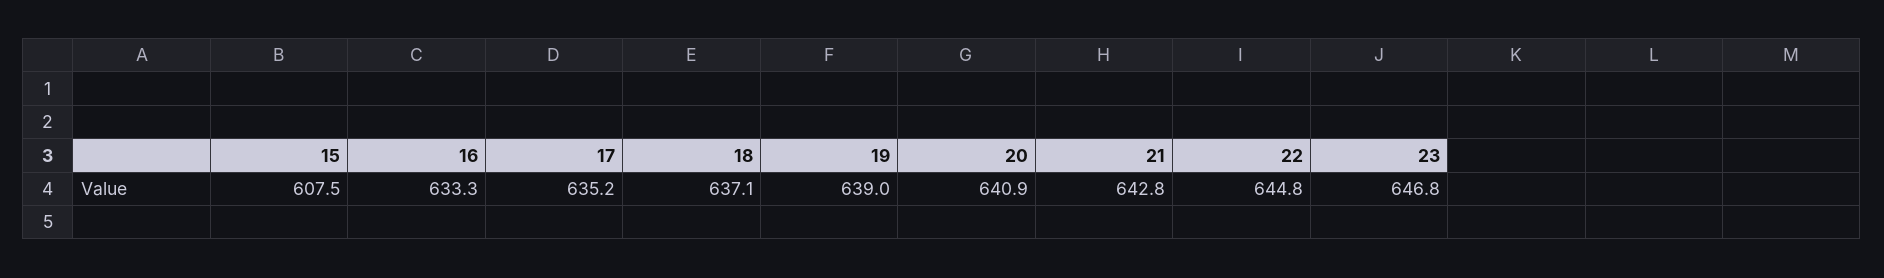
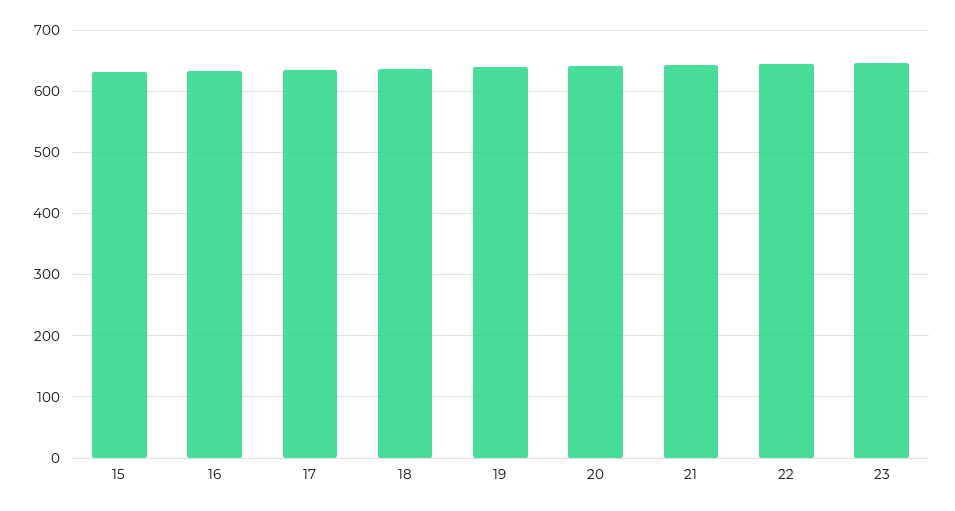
15: 607.5 -> 630

